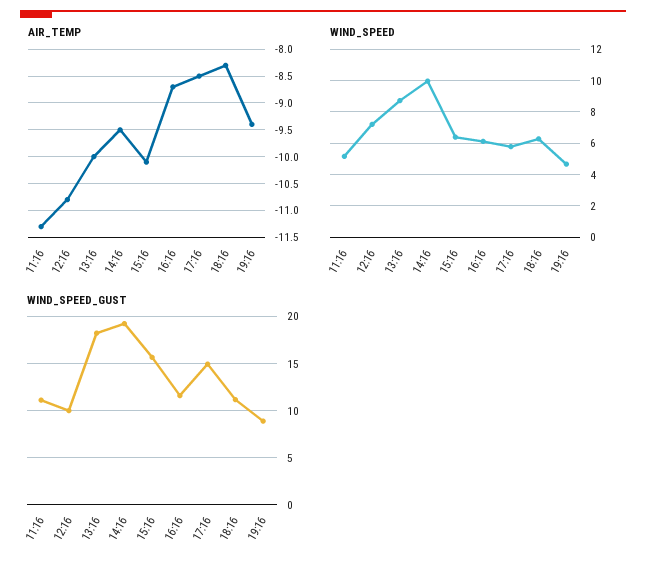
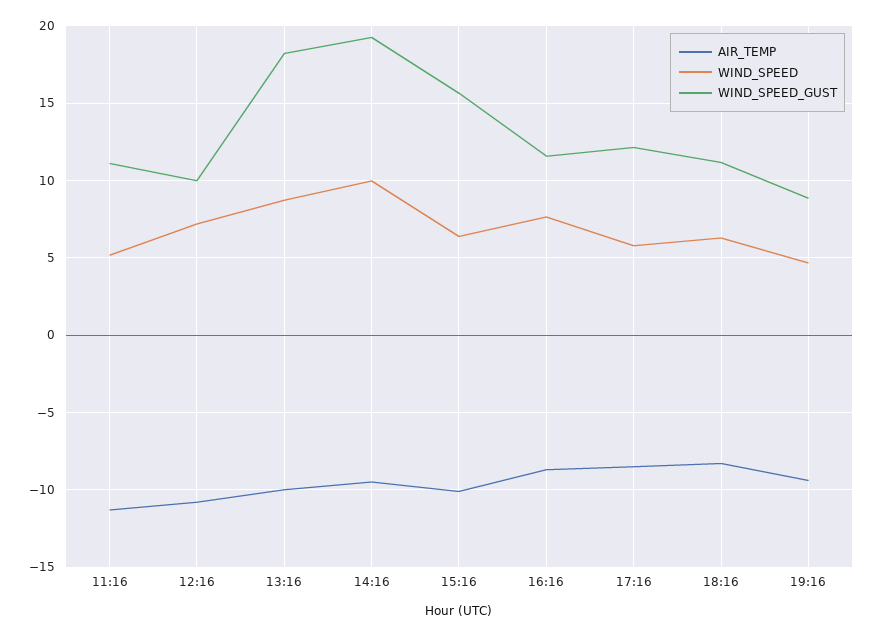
WIND_SPEED, 16:16: 6 -> 7.5
WIND_SPEED_GUST, 17:16: 15 -> 12

